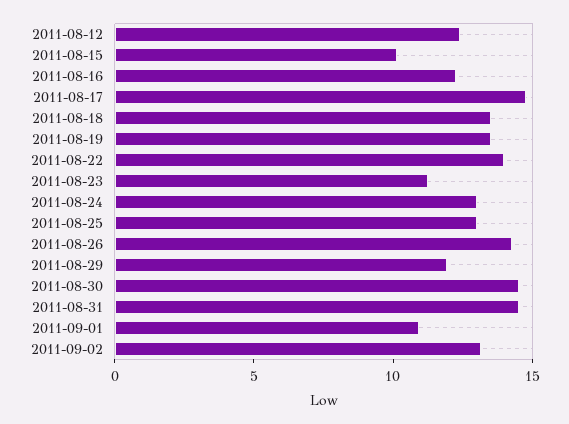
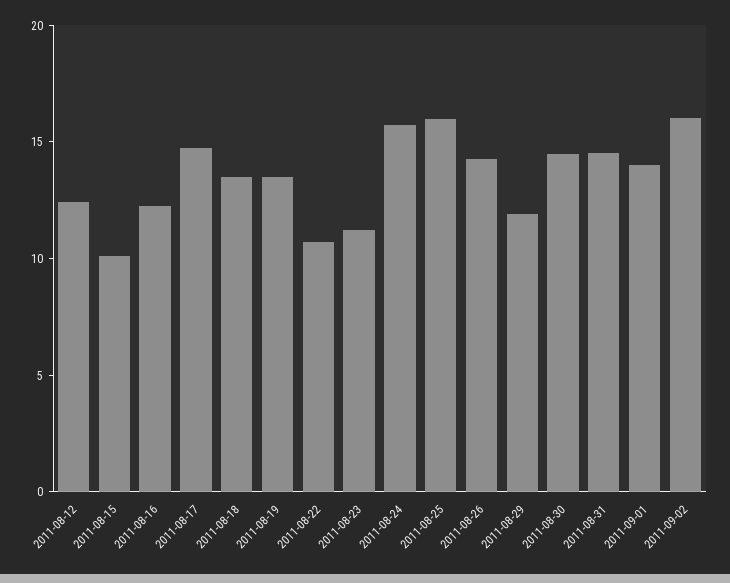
2011-08-22: 14 -> 11
2011-08-24: 13 -> 16
2011-08-25: 13 -> 16
2011-09-01: 11 -> 14
2011-09-02: 13 -> 16

